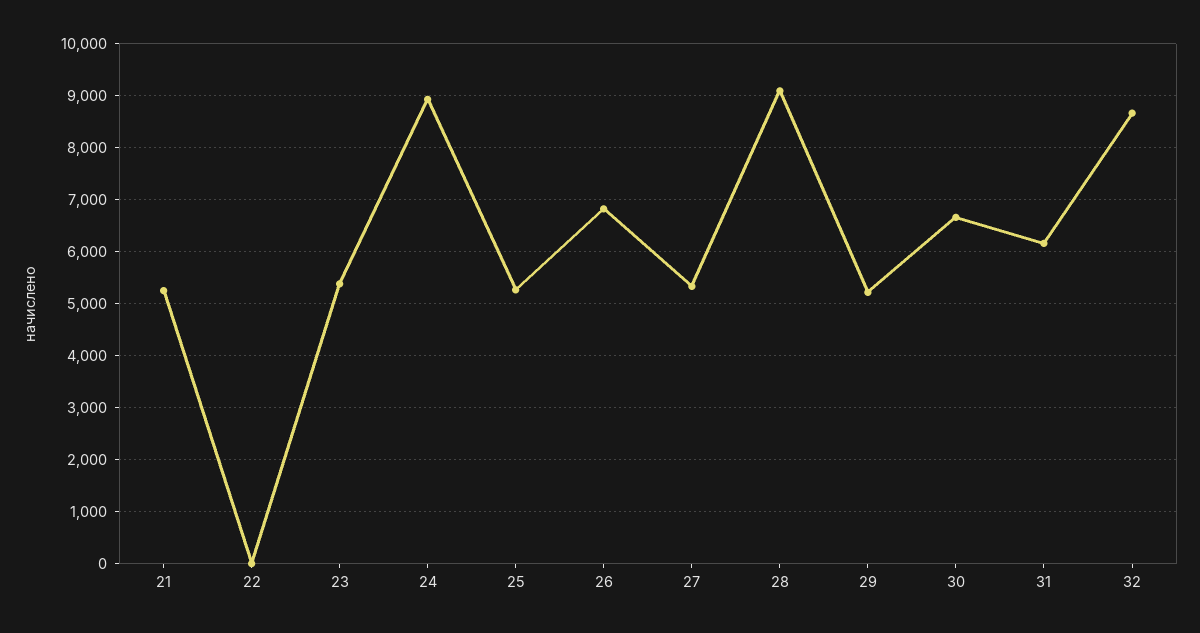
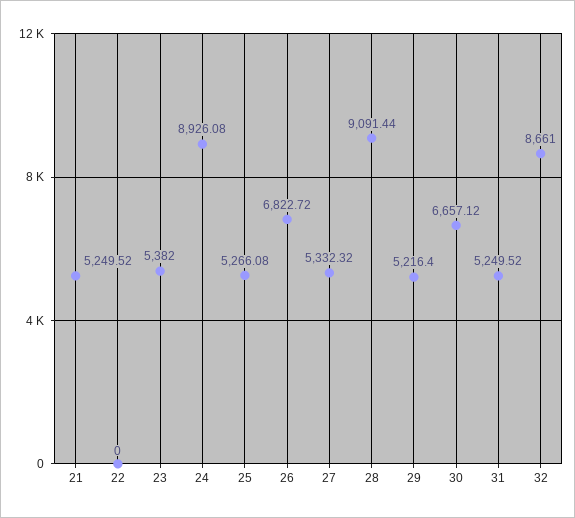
31: 6200 -> 5249.52

